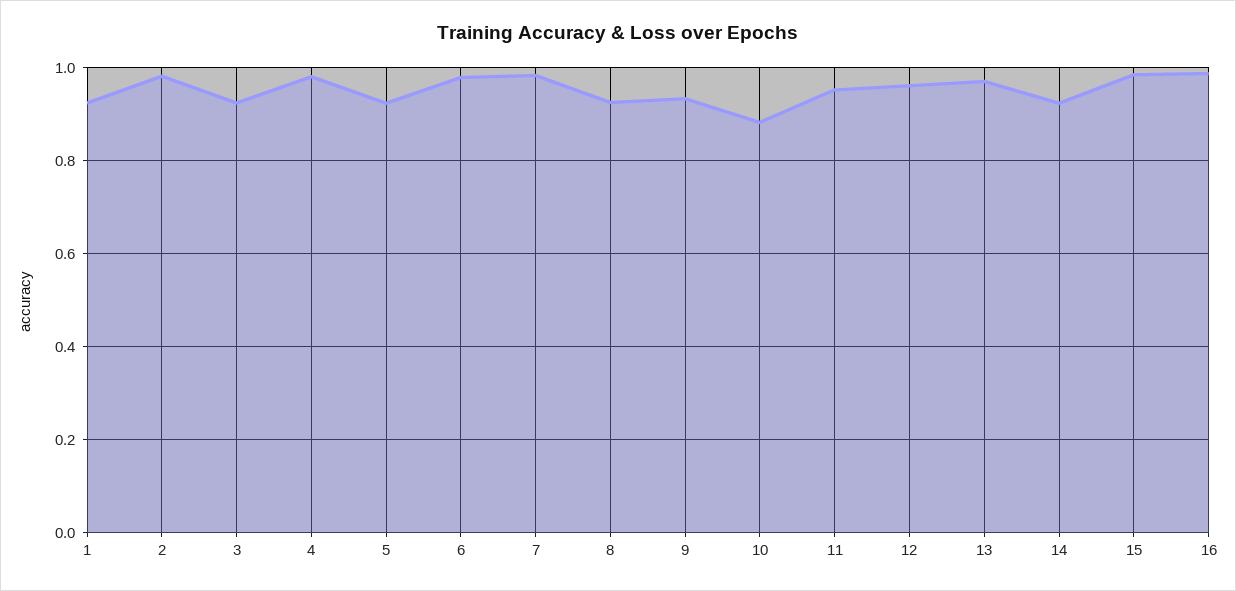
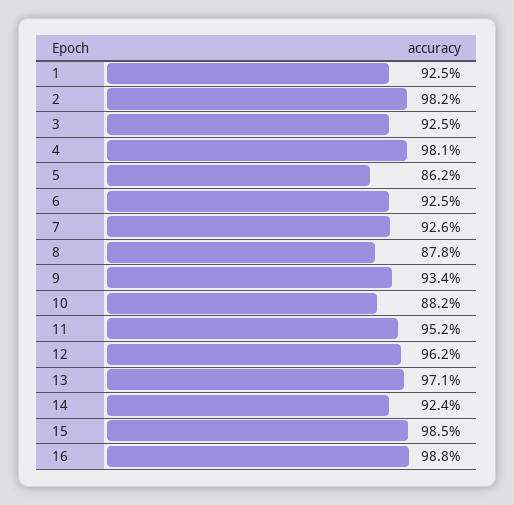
5: 0.92 -> 0.862
6: 0.98 -> 0.925
7: 0.98 -> 0.926
8: 0.92 -> 0.878

